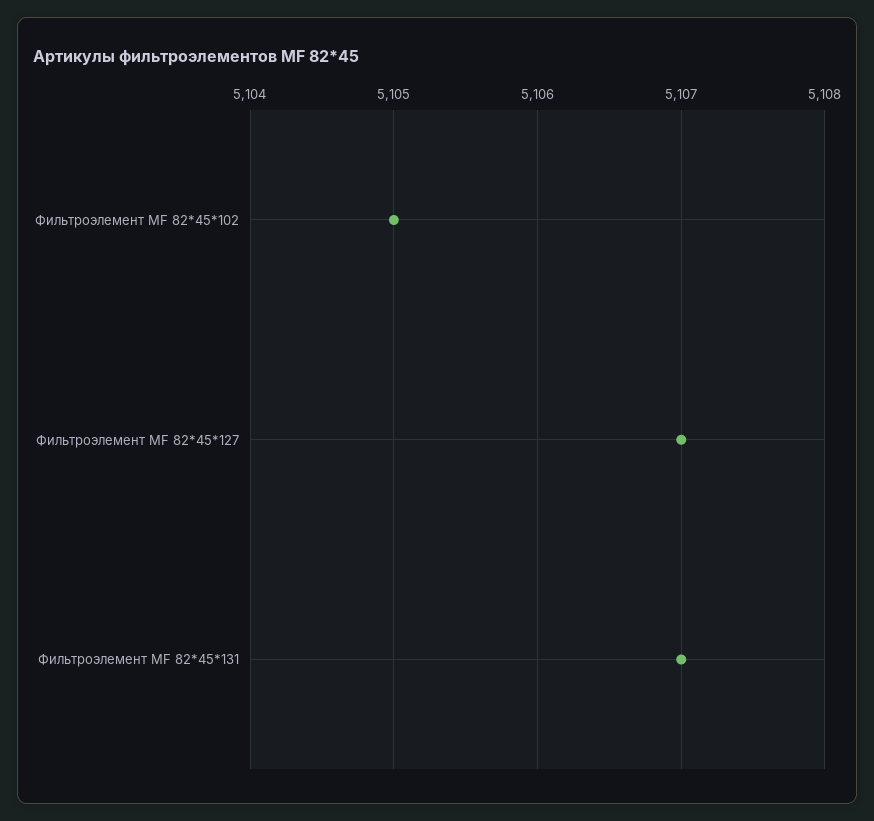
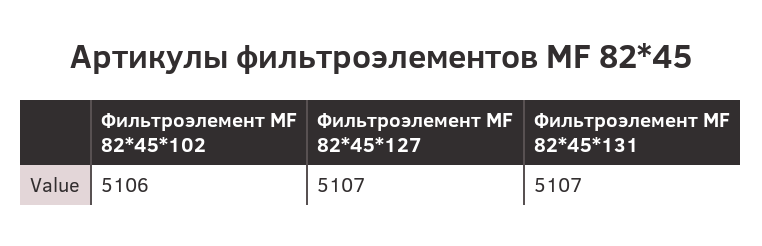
Фильтроэлемент МF 82*45*102: 5105 -> 5106

